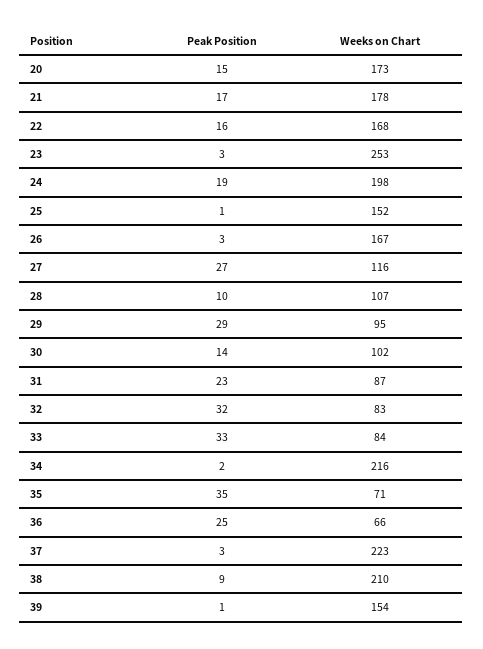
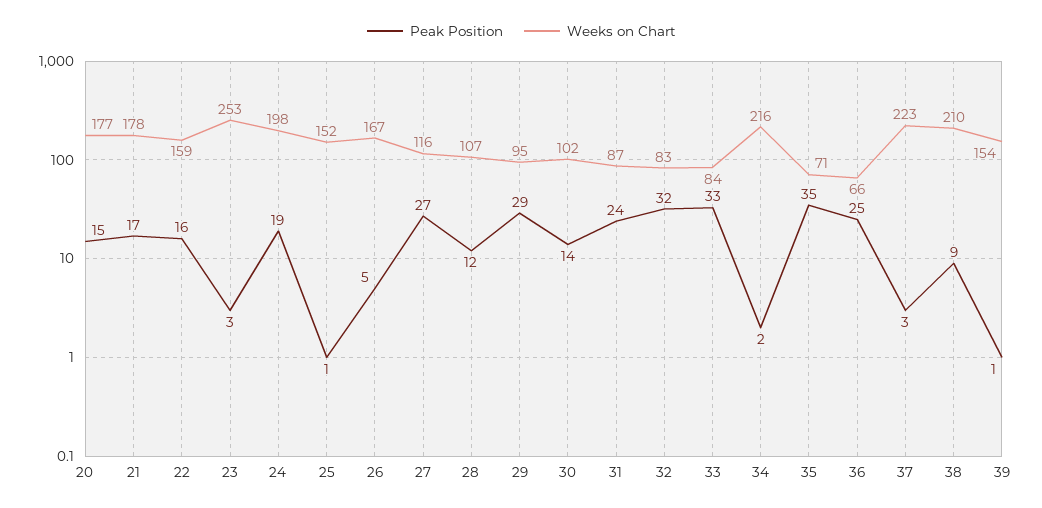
Weeks on Chart, 20: 173 -> 177
Weeks on Chart, 22: 168 -> 159
Peak Position, 26: 3 -> 5
Peak Position, 28: 10 -> 12
Peak Position, 31: 23 -> 24

